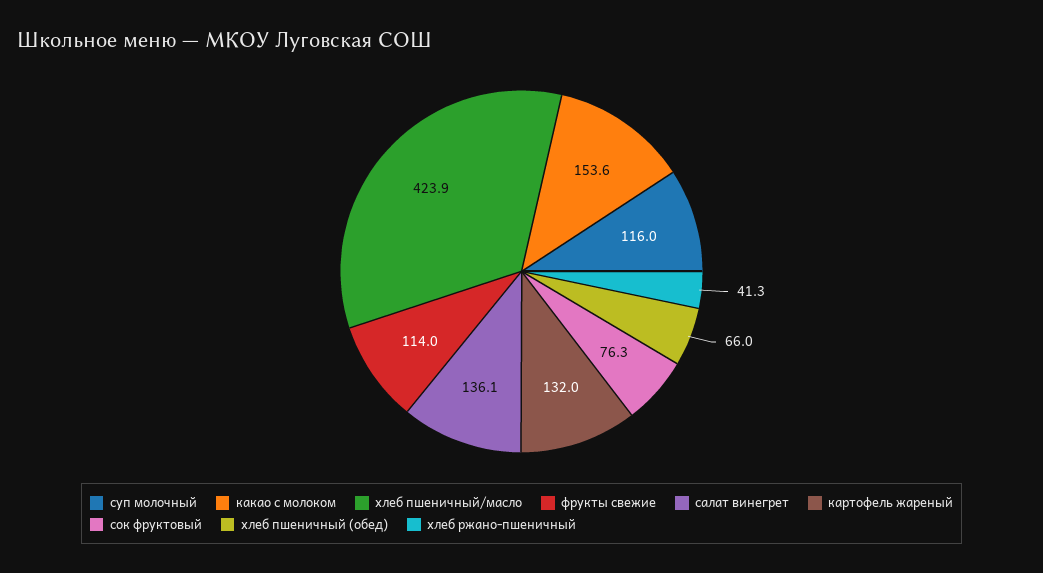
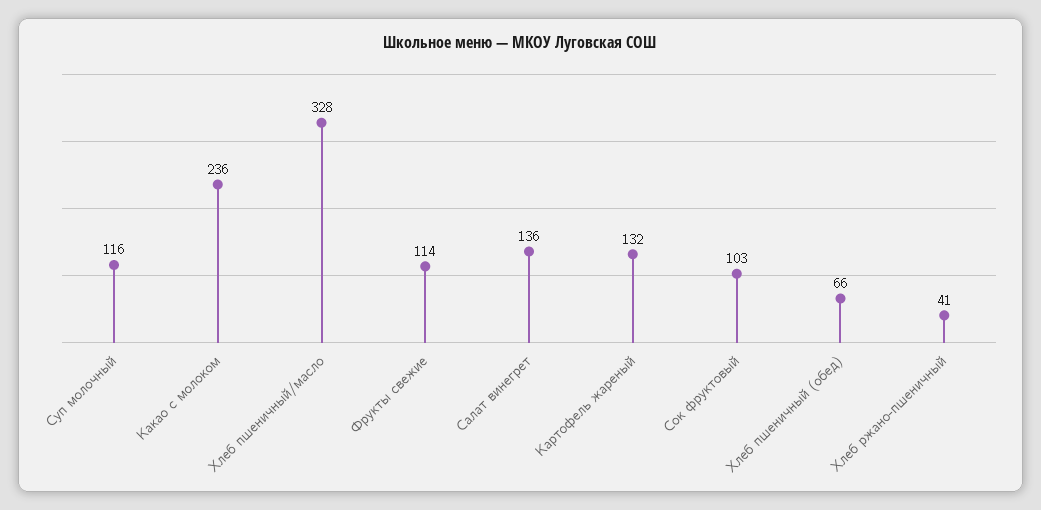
какао с молоком: 153.6 -> 236
хлеб пшеничный/масло: 423.9 -> 328
сок фруктовый: 76.3 -> 103

